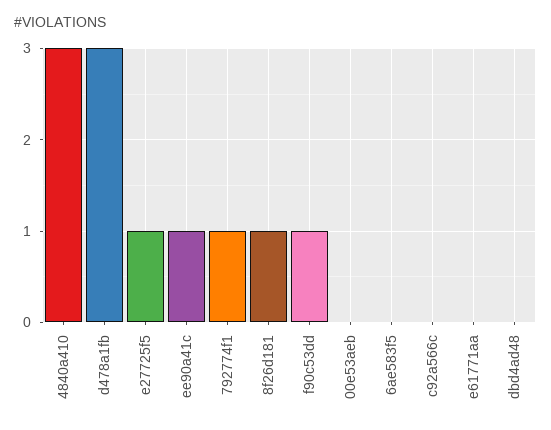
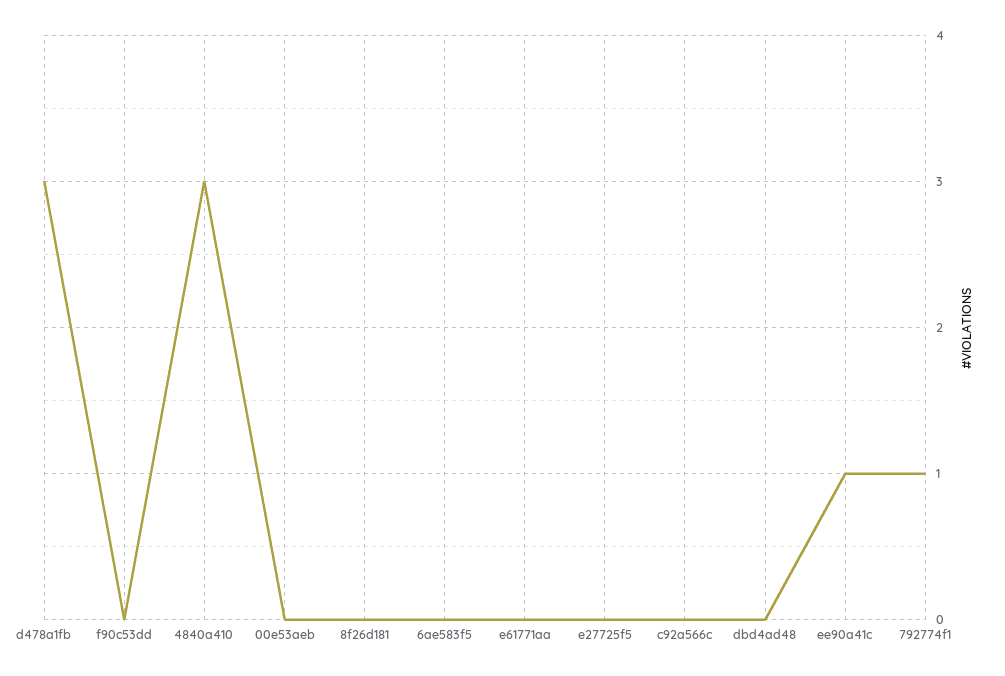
e27725f5: 1 -> 0
8f26d181: 1 -> 0
f90c53dd: 1 -> 0

